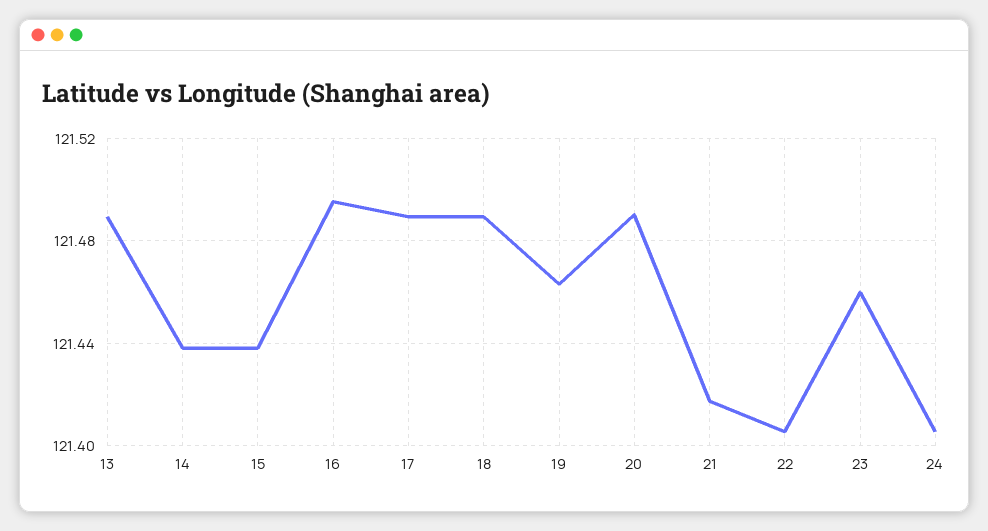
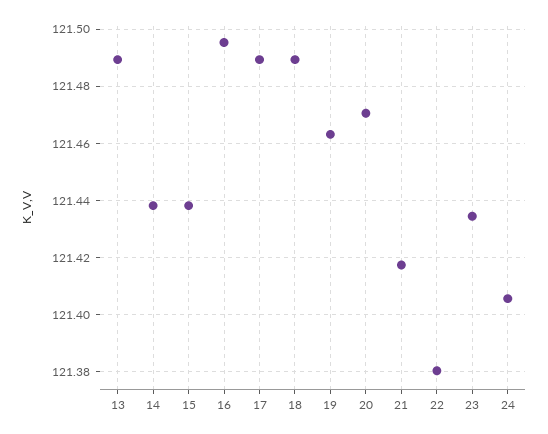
20: 121.49 -> 121.47
22: 121.405 -> 121.38
23: 121.46 -> 121.435

